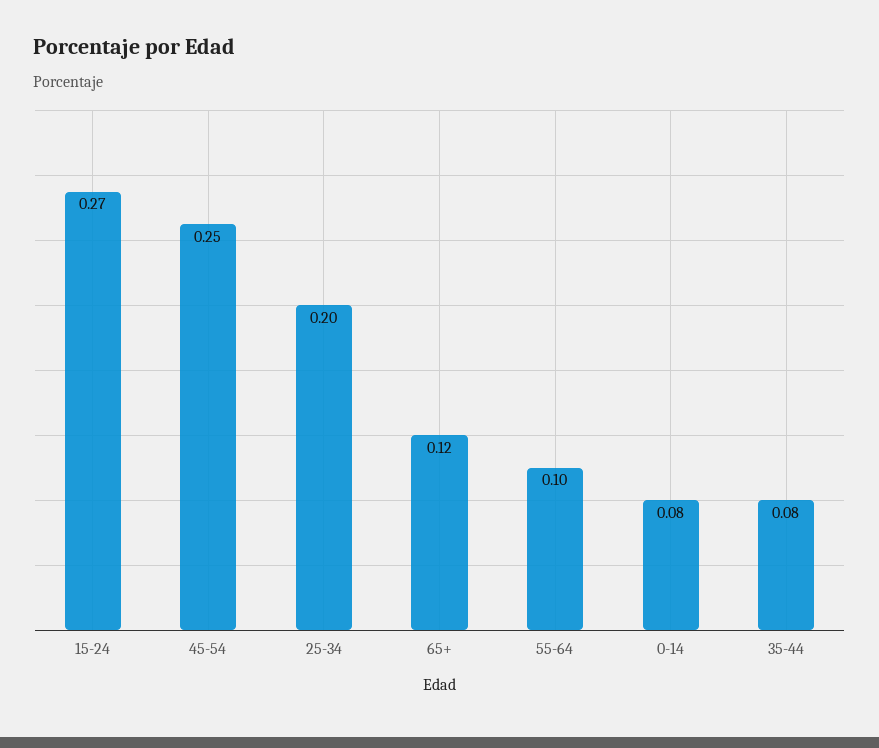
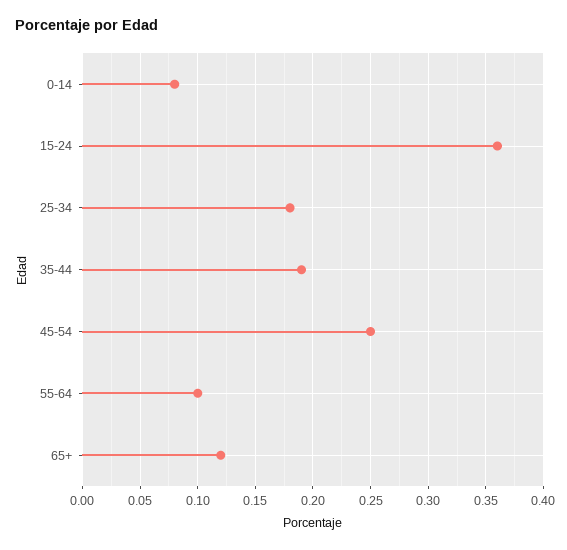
15-24: 0.27 -> 0.36
25-34: 0.2 -> 0.18
35-44: 0.08 -> 0.19

